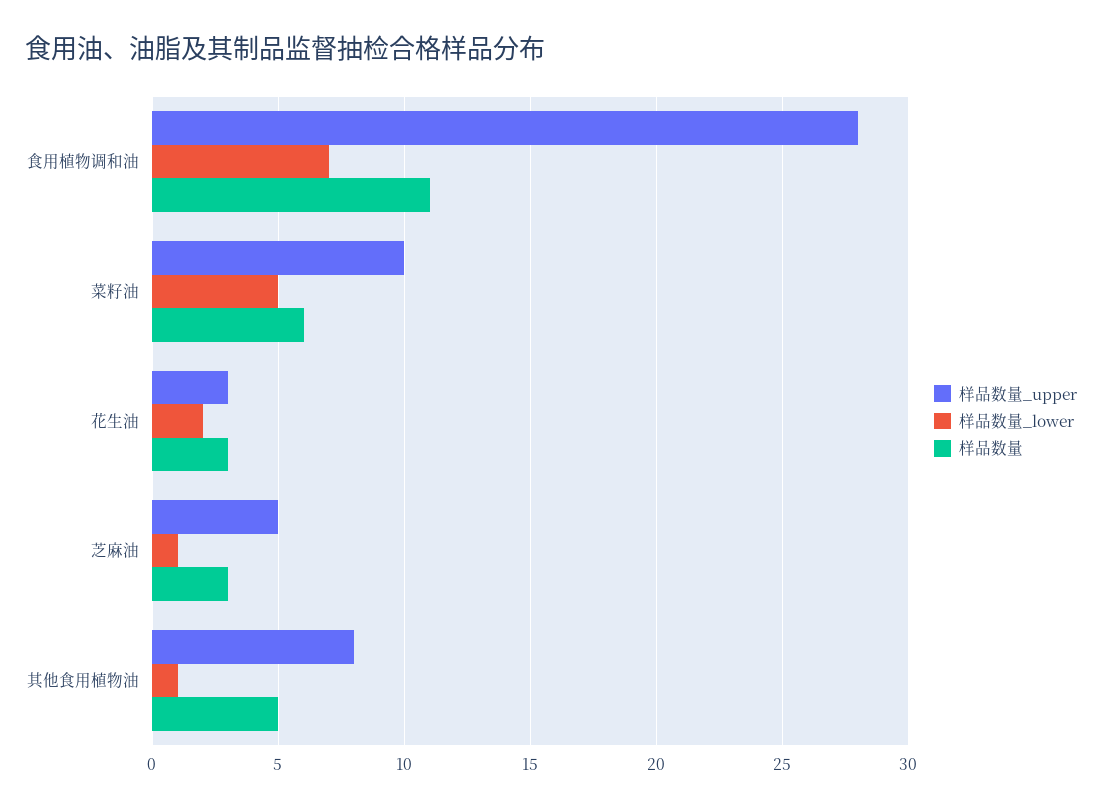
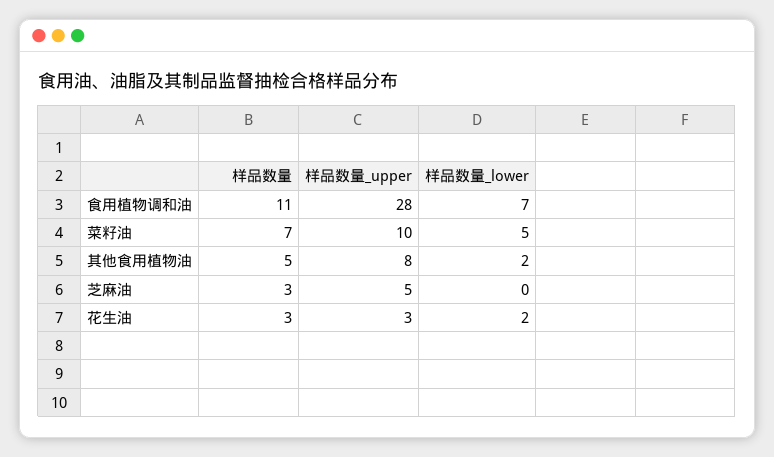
样品数量, 菜籽油: 6 -> 7
样品数量_lower, 芝麻油: 1 -> 0
样品数量_lower, 其他食用植物油: 1 -> 2

